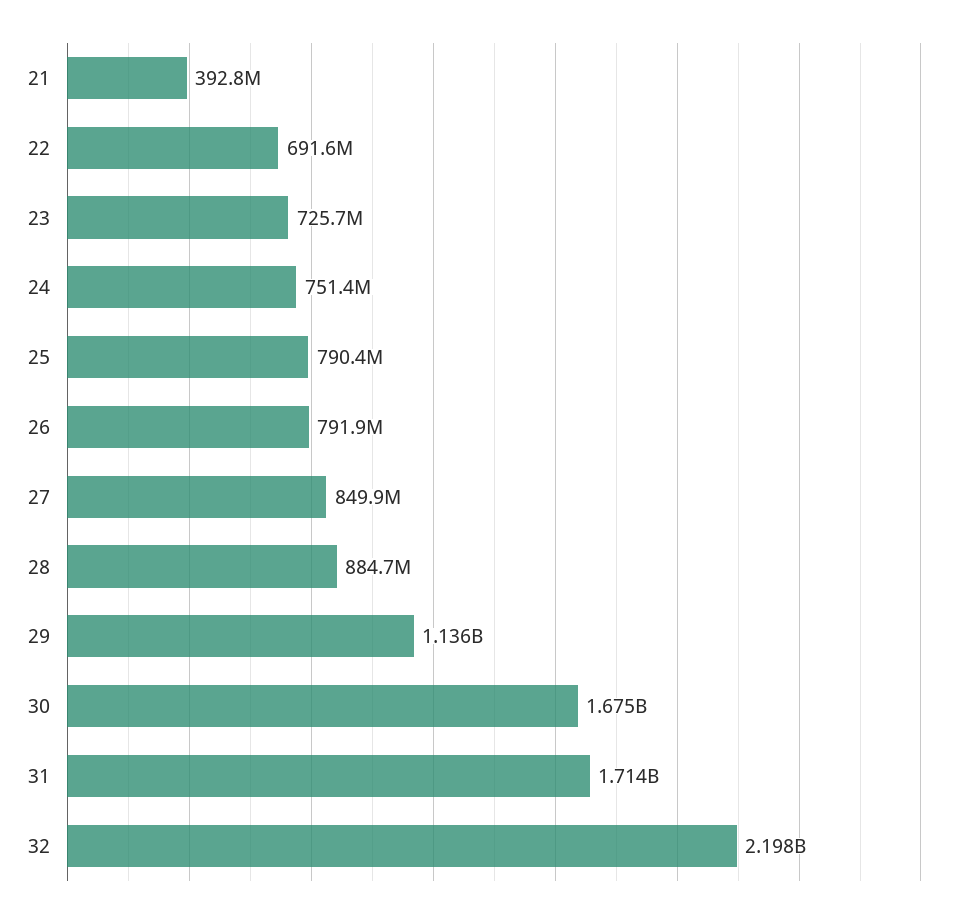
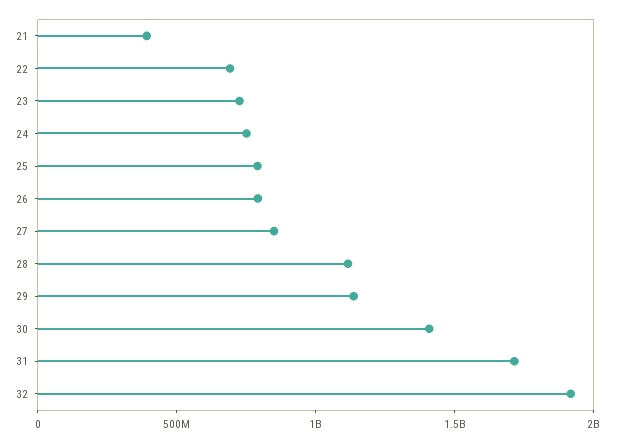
28: 884700000 -> 1100000000
30: 1675000000 -> 1400000000
32: 2198000000 -> 1900000000

